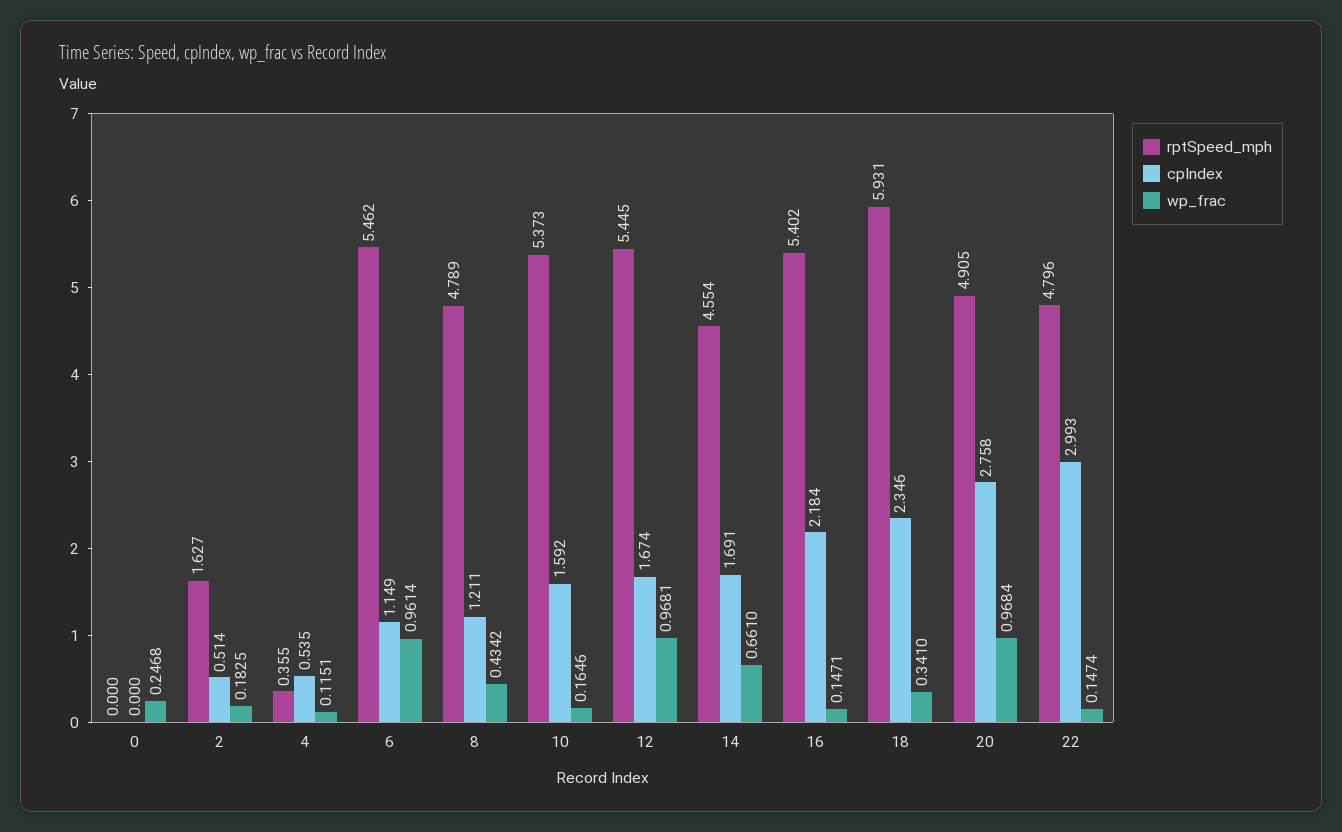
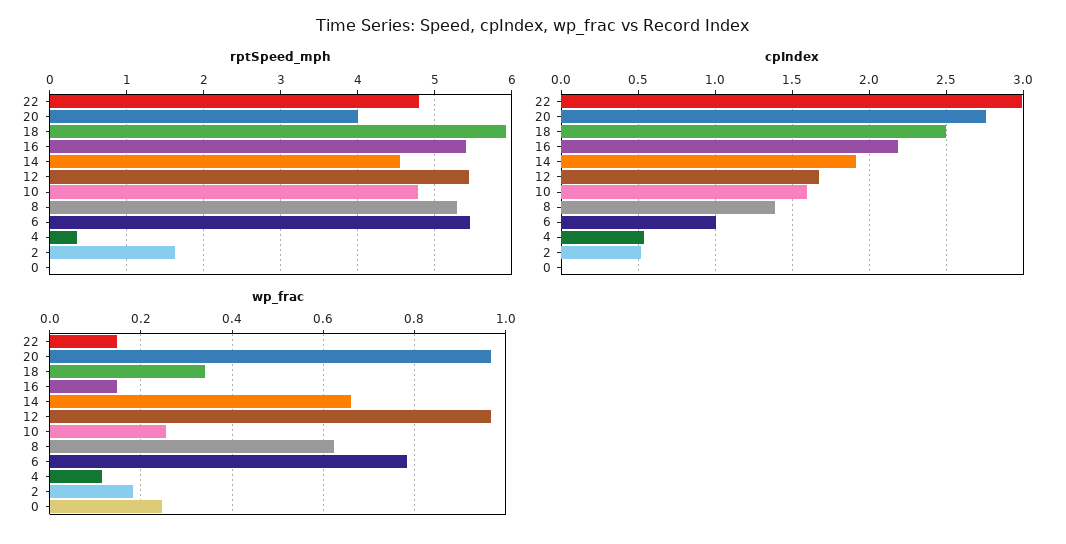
cpIndex, 6: 1.149 -> 1
wp_frac, 6: 0.9614 -> 0.78
rptSpeed_mph, 8: 4.789 -> 5.3
cpIndex, 8: 1.211 -> 1.4
wp_frac, 8: 0.4342 -> 0.62
rptSpeed_mph, 10: 5.373 -> 4.8
wp_frac, 10: 0.1646 -> 0.26
cpIndex, 14: 1.691 -> 1.9
cpIndex, 18: 2.346 -> 2.5
rptSpeed_mph, 20: 4.905 -> 4

